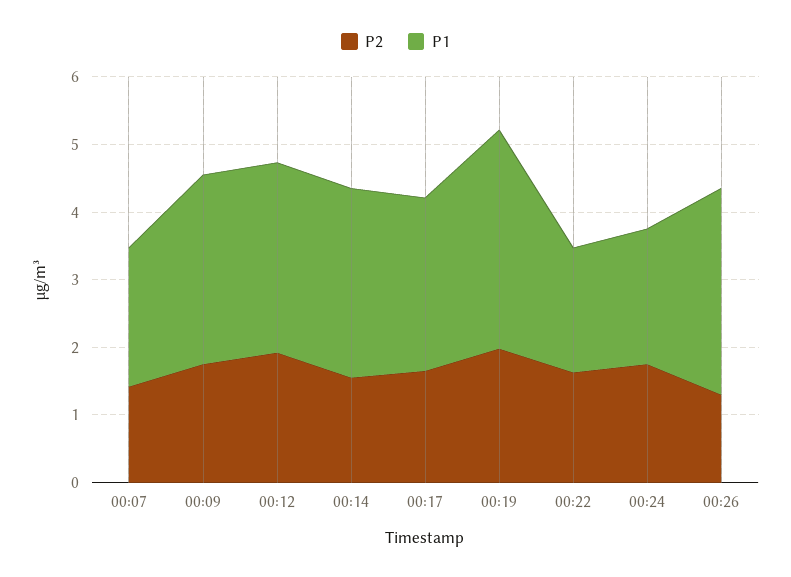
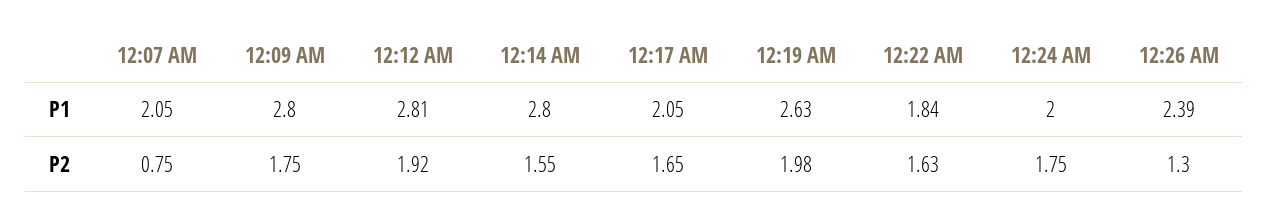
P2, 00:07: 1.4 -> 0.75
P1, 00:17: 2.6 -> 2.05
P1, 00:19: 3.2 -> 2.63
P1, 00:26: 3 -> 2.39

